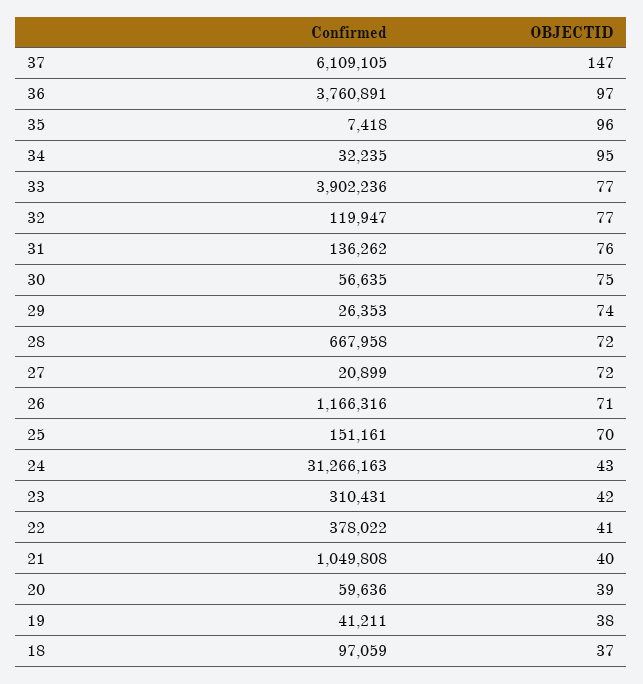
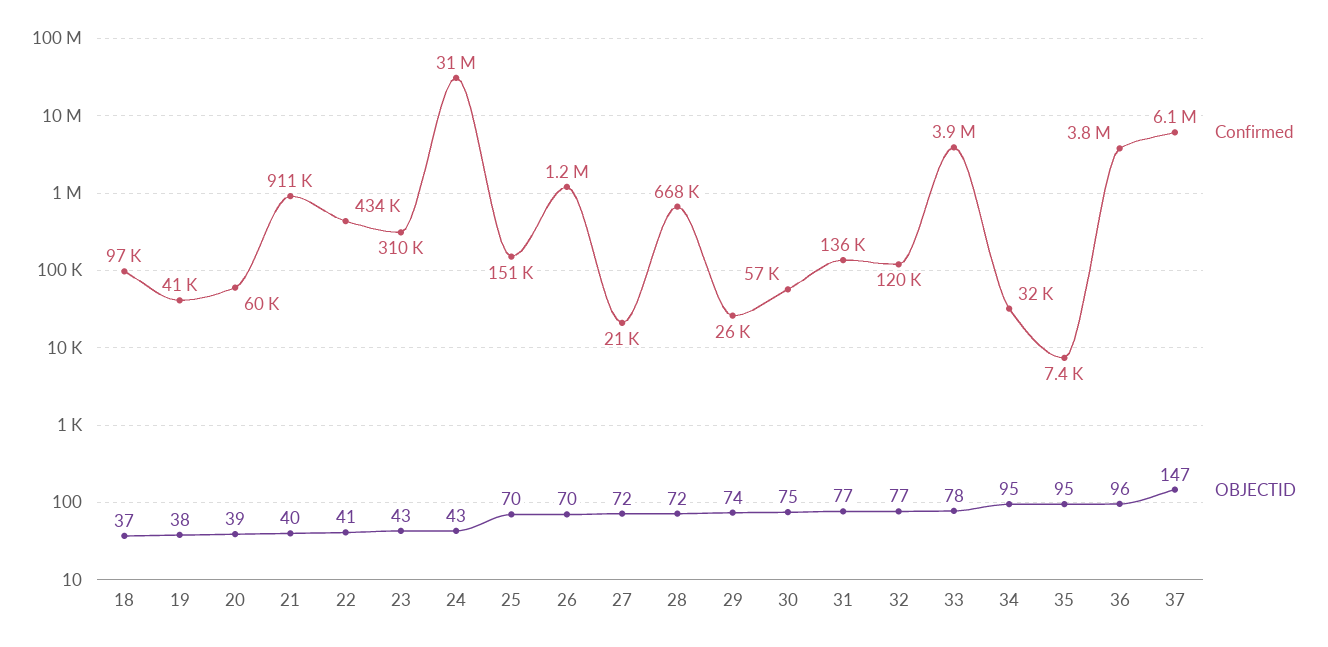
OBJECTID, 36: 97 -> 96
OBJECTID, 35: 96 -> 95
OBJECTID, 33: 77 -> 78
OBJECTID, 31: 76 -> 77
OBJECTID, 26: 71 -> 70
OBJECTID, 23: 42 -> 43
Confirmed, 22: 378022 -> 434000
Confirmed, 21: 1049808 -> 911000

